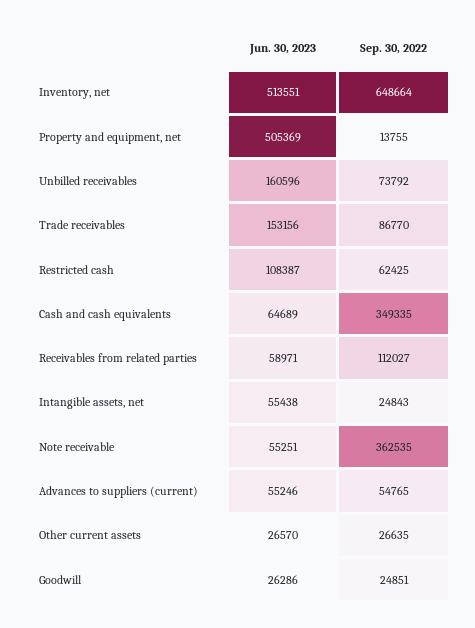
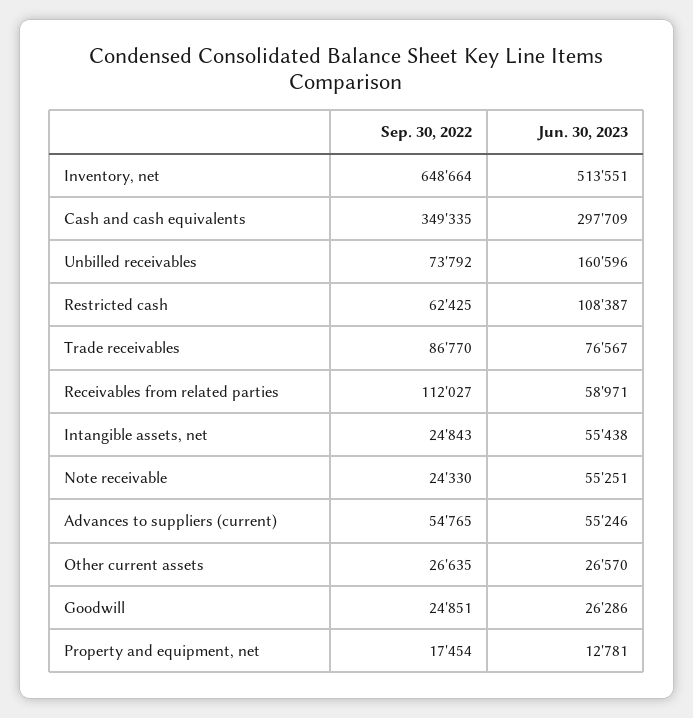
Jun. 30, 2023, Property and equipment, net: 505369 -> 12781
Sep. 30, 2022, Property and equipment, net: 13755 -> 17454
Jun. 30, 2023, Trade receivables: 153156 -> 76567
Jun. 30, 2023, Cash and cash equivalents: 64689 -> 297709
Sep. 30, 2022, Note receivable: 362535 -> 24330

